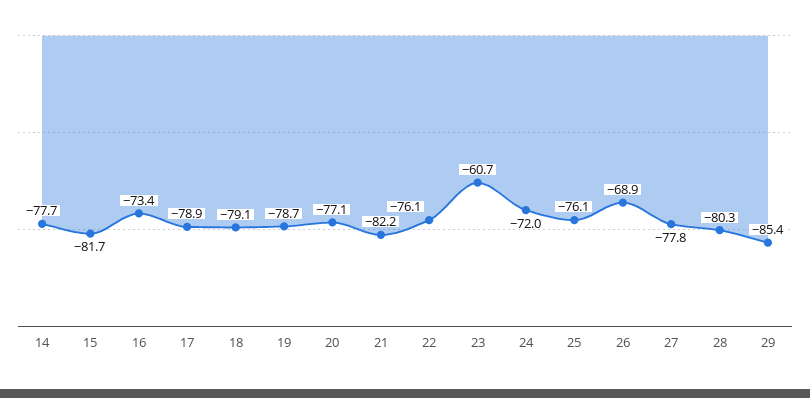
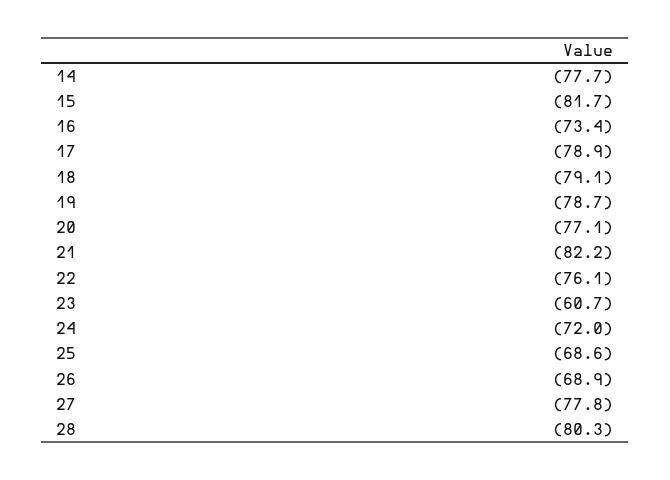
25: -76.1 -> -68.6
29: -85.4 -> none

